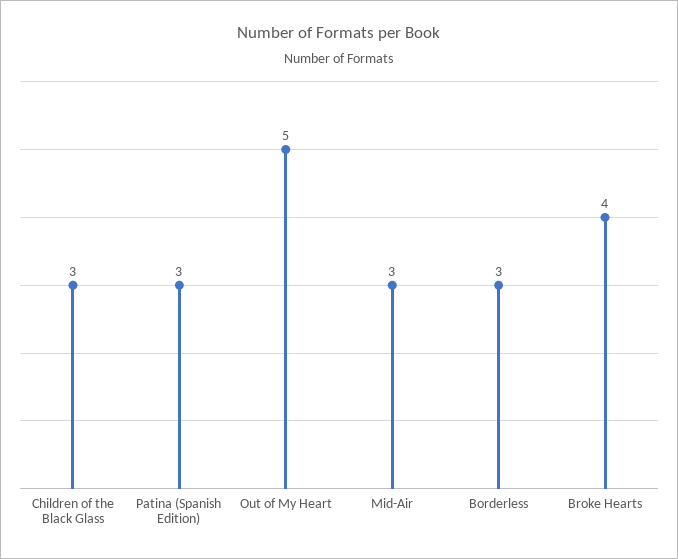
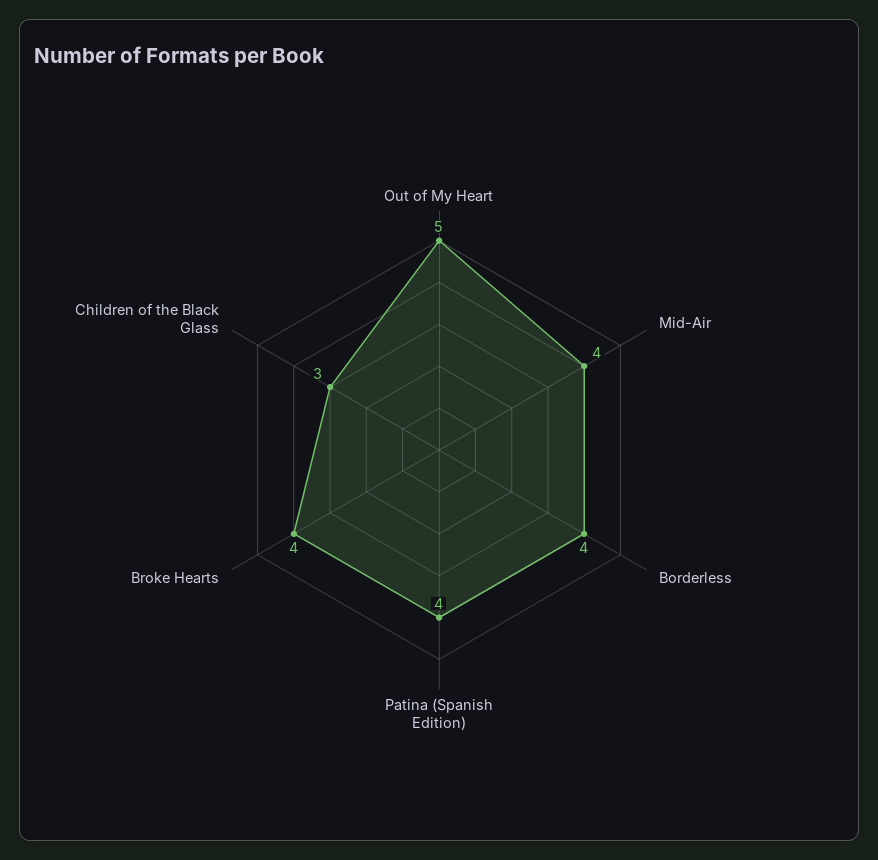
Patina (Spanish Edition): 3 -> 4
Mid-Air: 3 -> 4
Borderless: 3 -> 4

